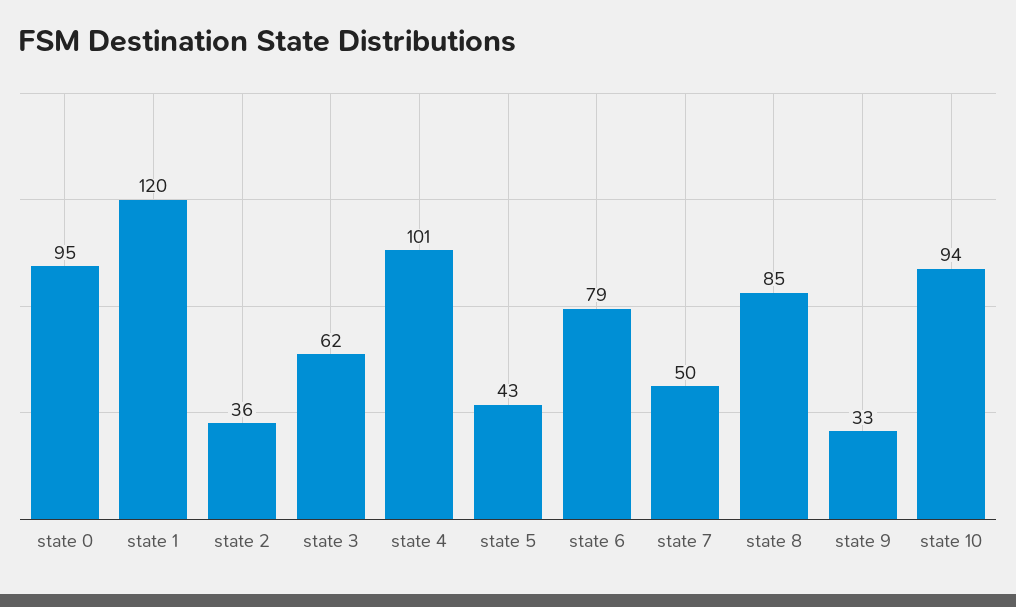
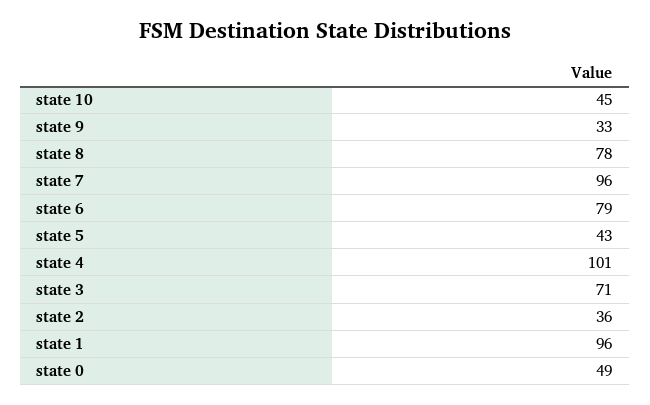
state 0: 95 -> 49
state 1: 120 -> 96
state 3: 62 -> 71
state 7: 50 -> 96
state 8: 85 -> 78
state 10: 94 -> 45

